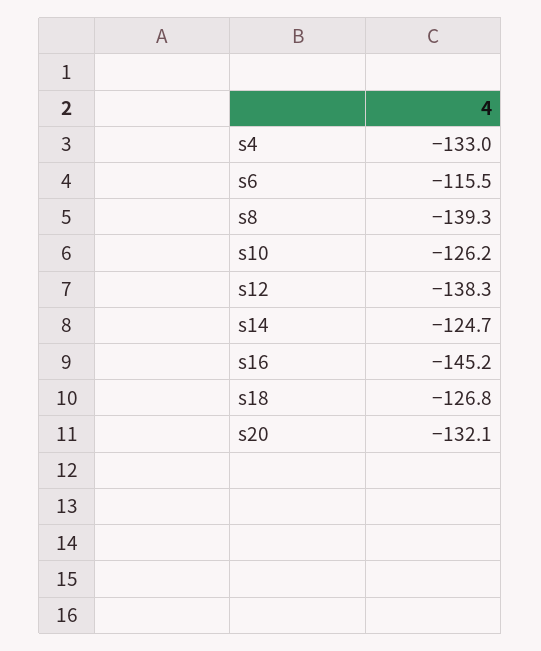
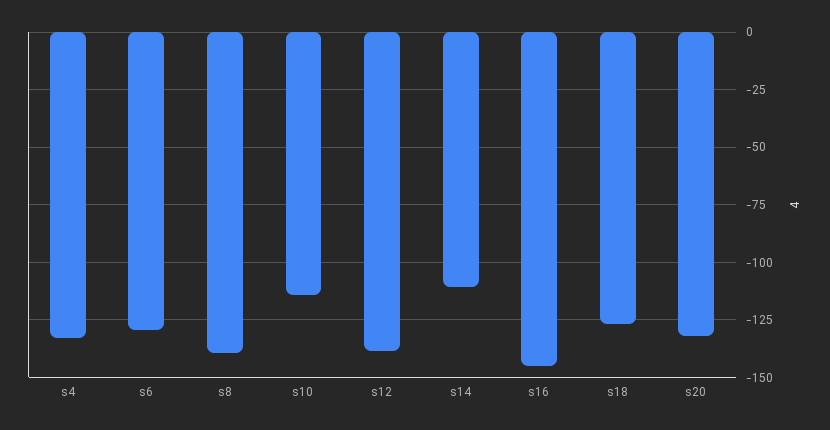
s6: -115.5 -> -130
s10: -126.2 -> -115
s14: -124.7 -> -110

